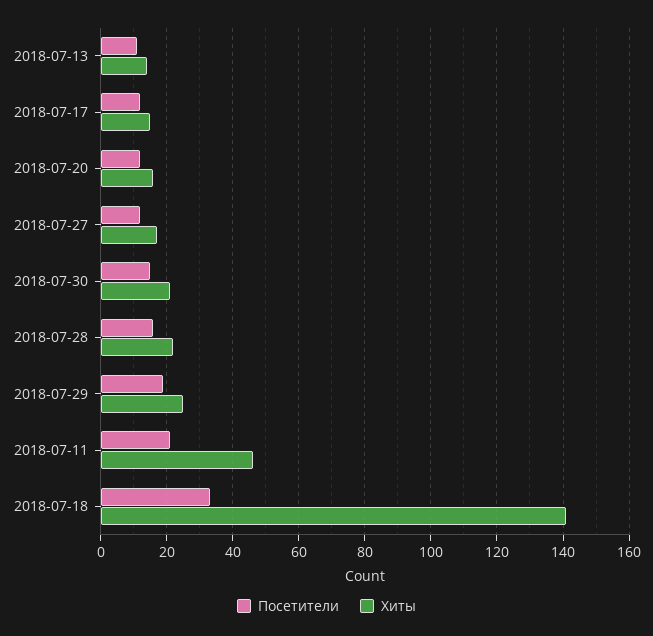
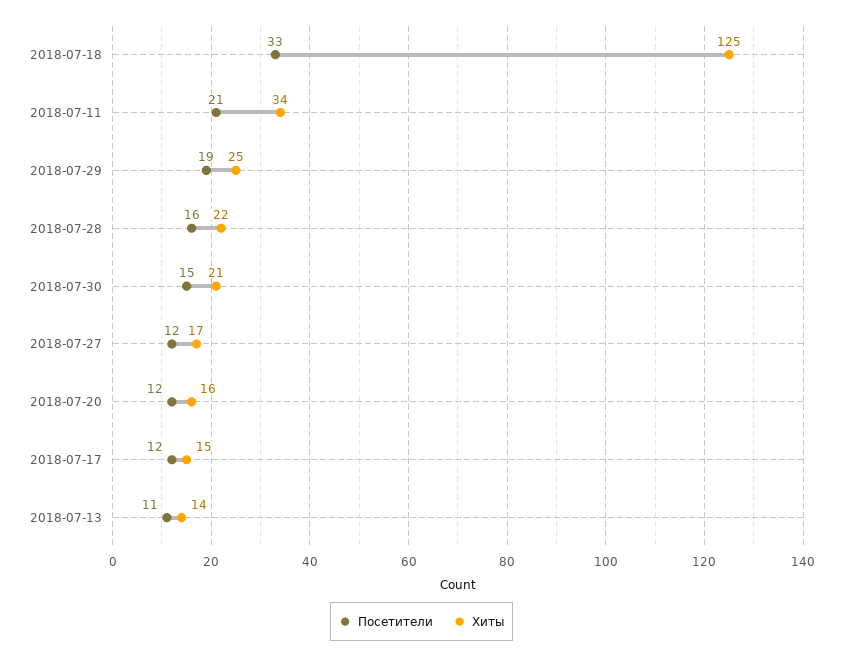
Хиты, 2018-07-11: 45 -> 34
Хиты, 2018-07-18: 140 -> 125

